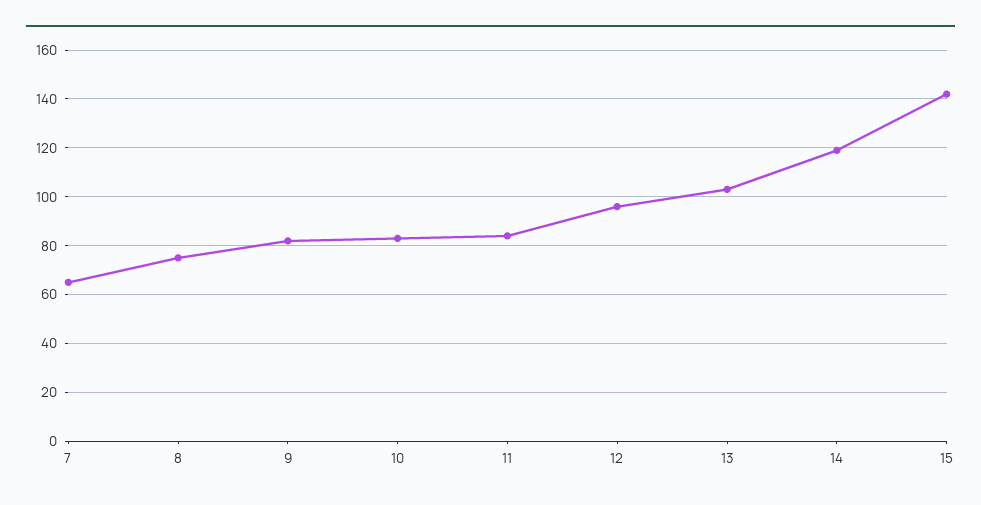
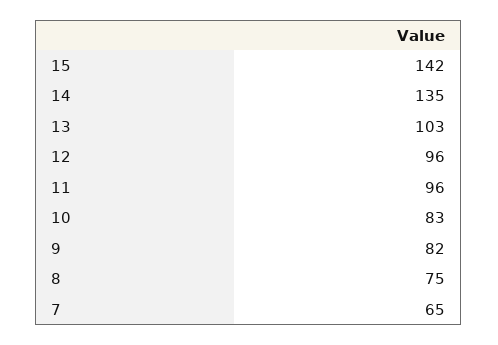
11: 85 -> 96
14: 120 -> 135

